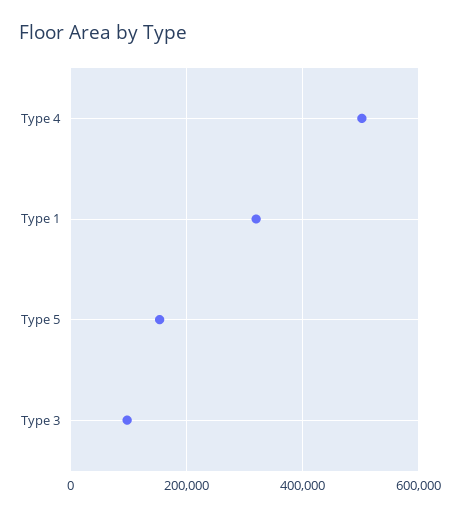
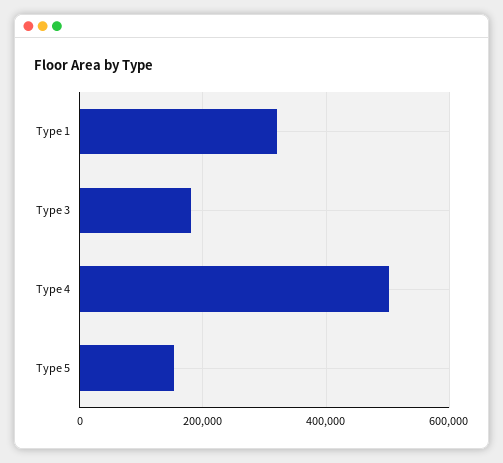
Type 3: 100000 -> 180000

